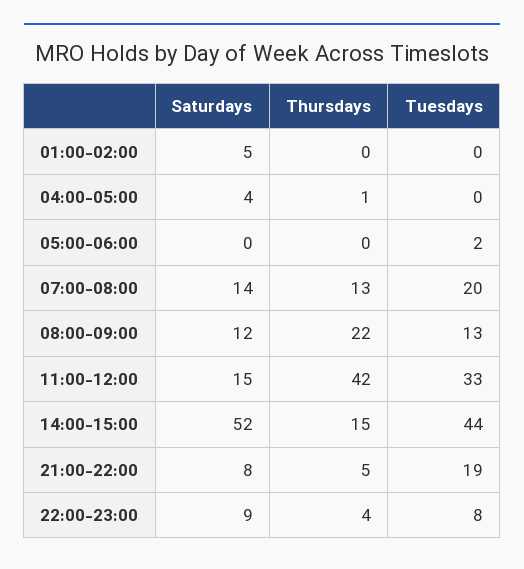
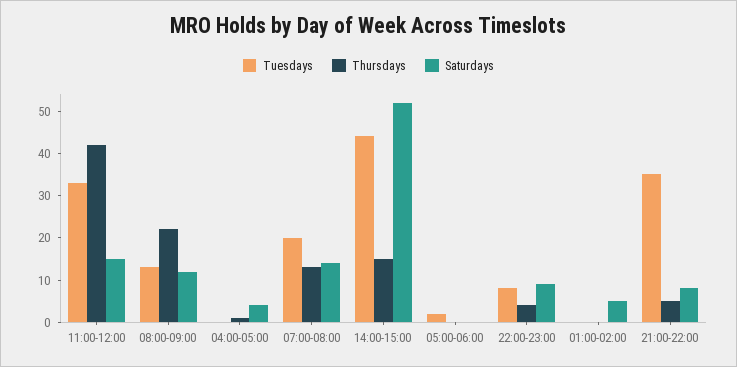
Tuesdays, 21:00-22:00: 19 -> 35

